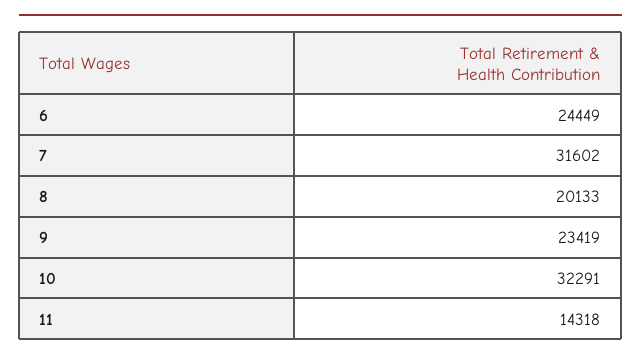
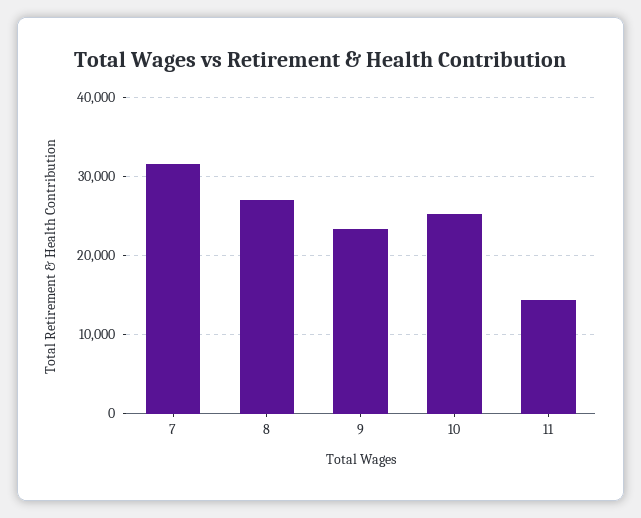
6: 24449 -> none
8: 20133 -> 27000
10: 32291 -> 25000

